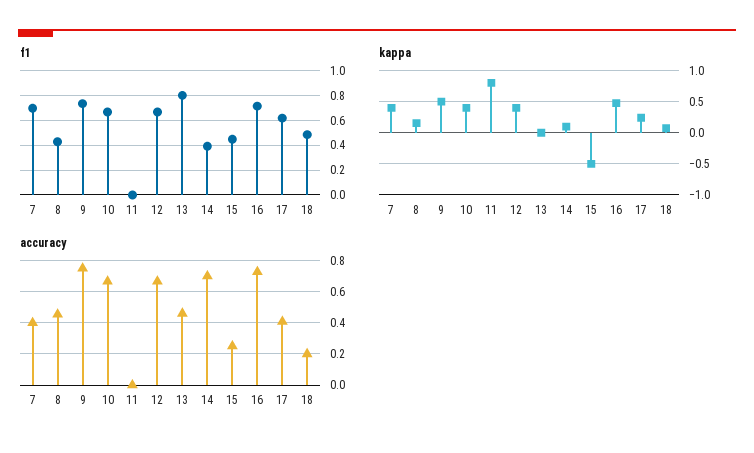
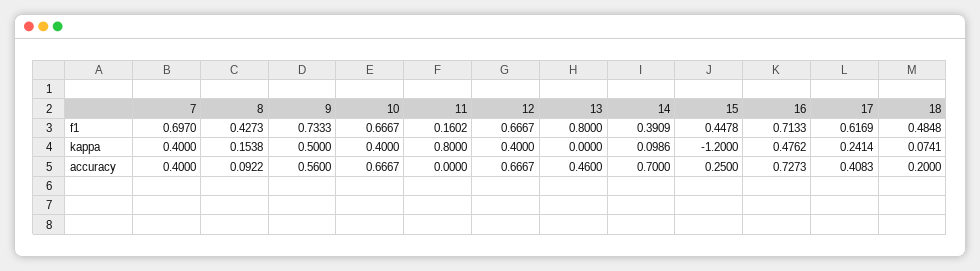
f1, 11: 0 -> 0.1602
kappa, 15: -0.5 -> -1.2
accuracy, 8: 0.45 -> 0.0922
accuracy, 9: 0.75 -> 0.56

